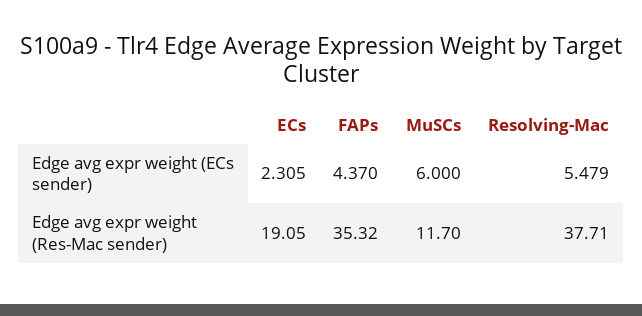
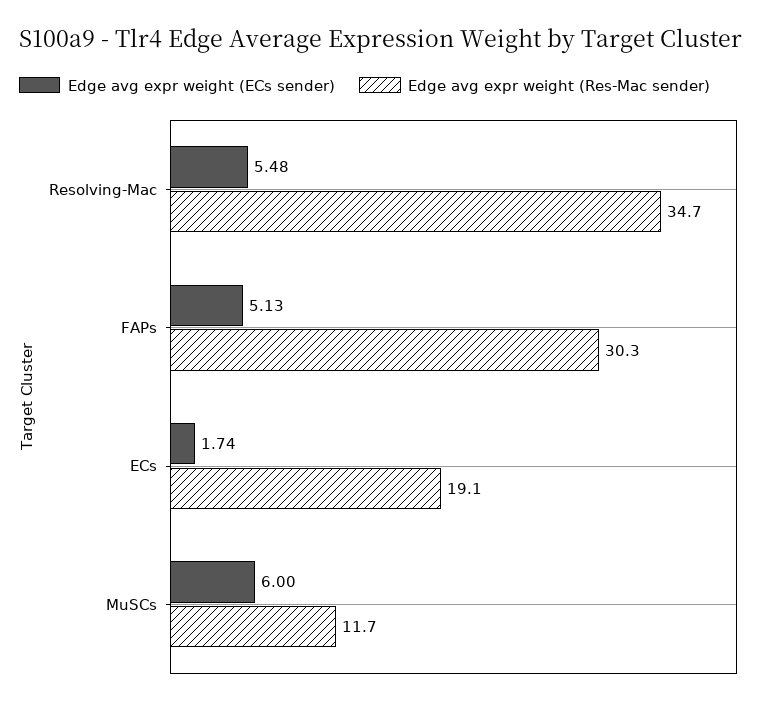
Edge avg expr weight (ECs sender), ECs: 2.305 -> 1.74
Edge avg expr weight (ECs sender), FAPs: 4.37 -> 5.13
Edge avg expr weight (Res-Mac sender), FAPs: 35.32 -> 30.3
Edge avg expr weight (Res-Mac sender), Resolving-Mac: 37.71 -> 34.7

